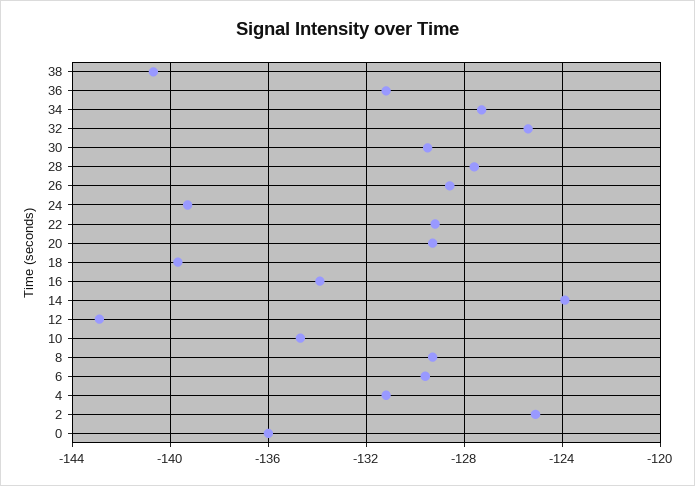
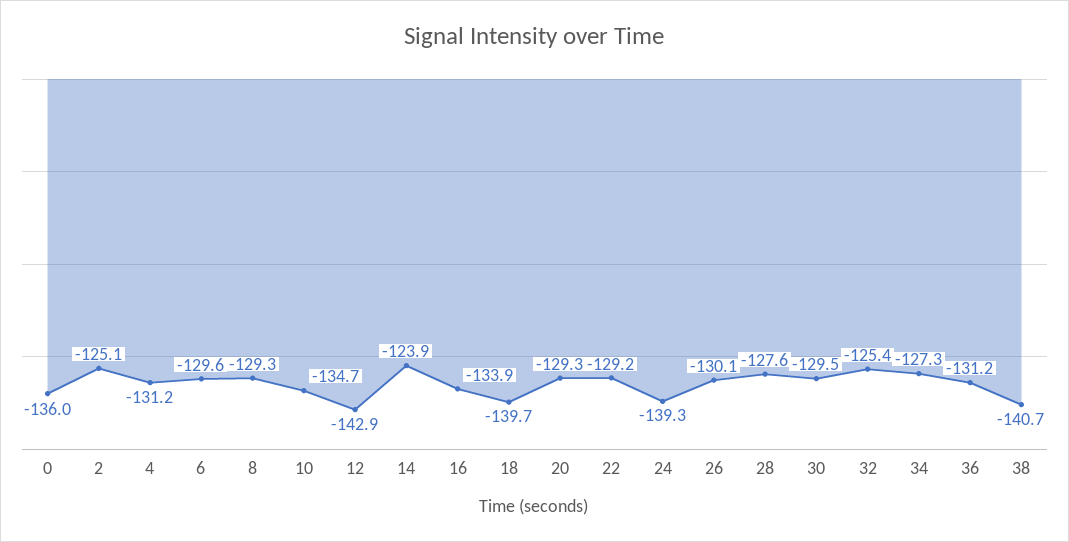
26: -128.5 -> -130.1

